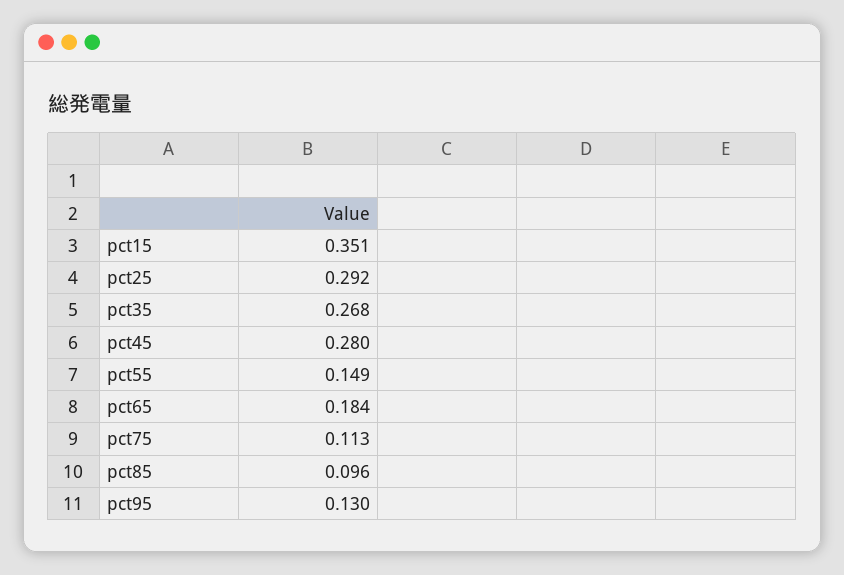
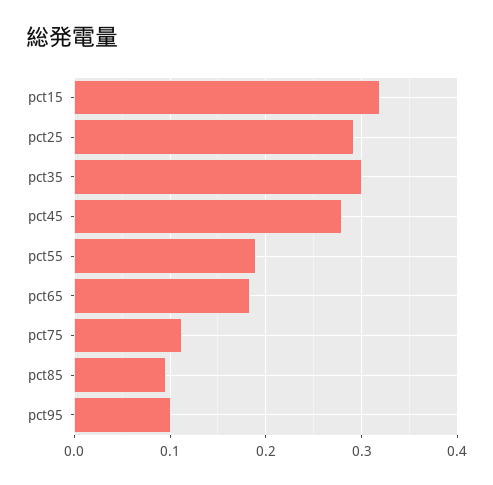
pct15: 0.351 -> 0.32
pct35: 0.268 -> 0.3
pct55: 0.149 -> 0.19
pct95: 0.13 -> 0.1

